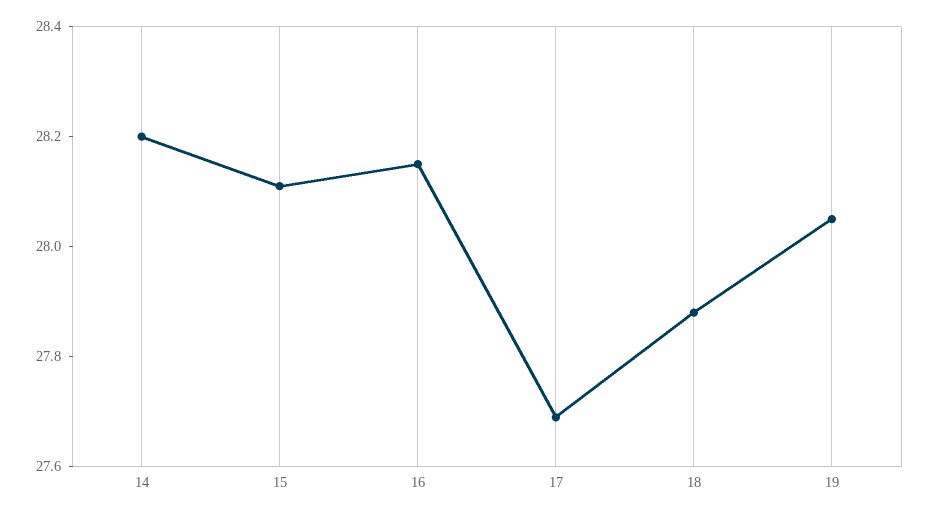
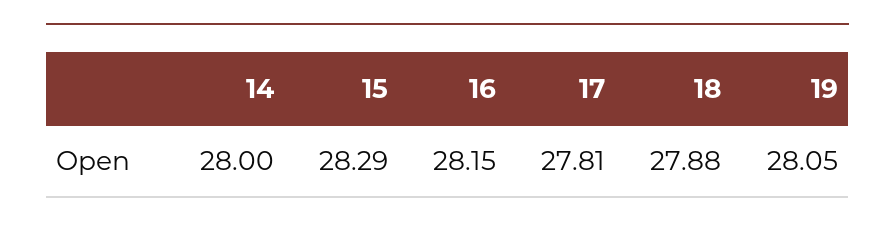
14: 28.2 -> 28
15: 28.1 -> 28.29
17: 27.7 -> 27.81

